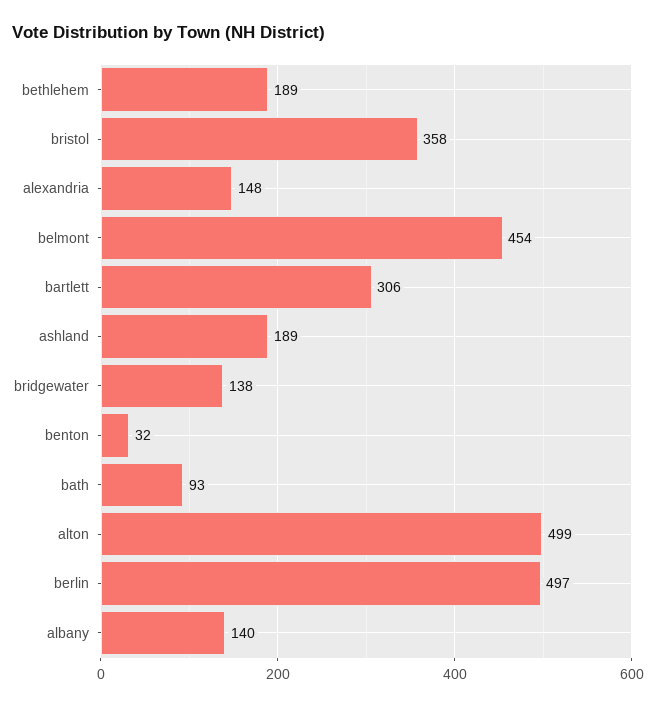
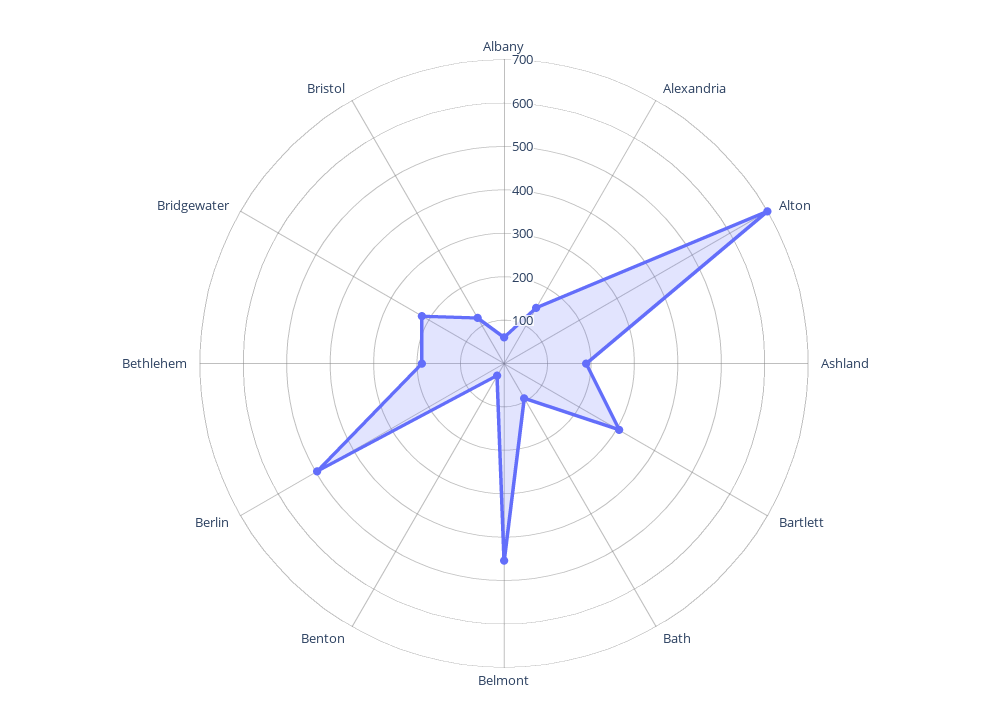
bristol: 358 -> 120
bridgewater: 138 -> 220
alton: 499 -> 700
albany: 140 -> 60

